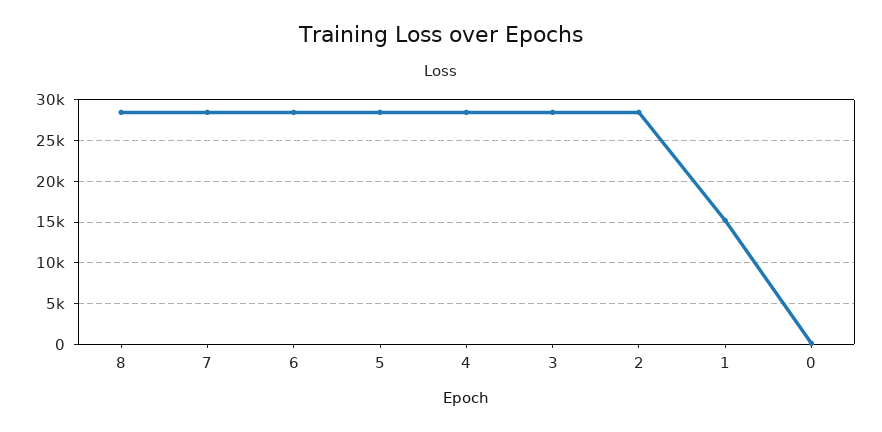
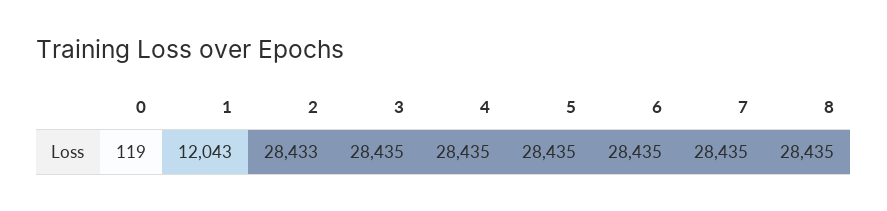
1: 15000 -> 12043

